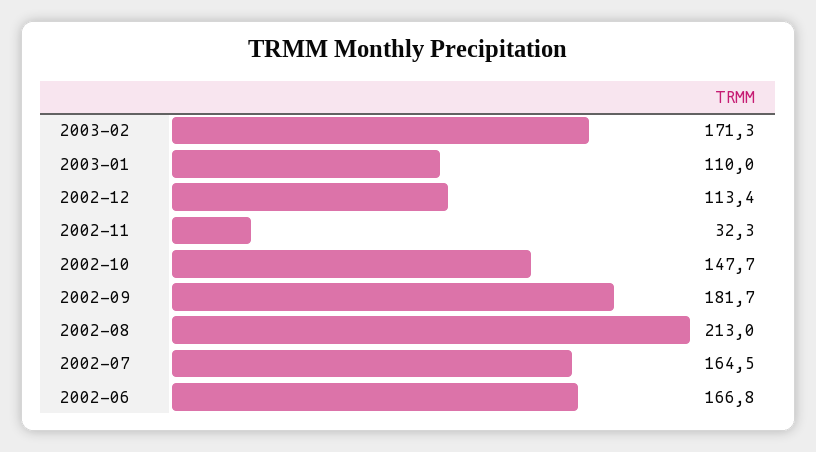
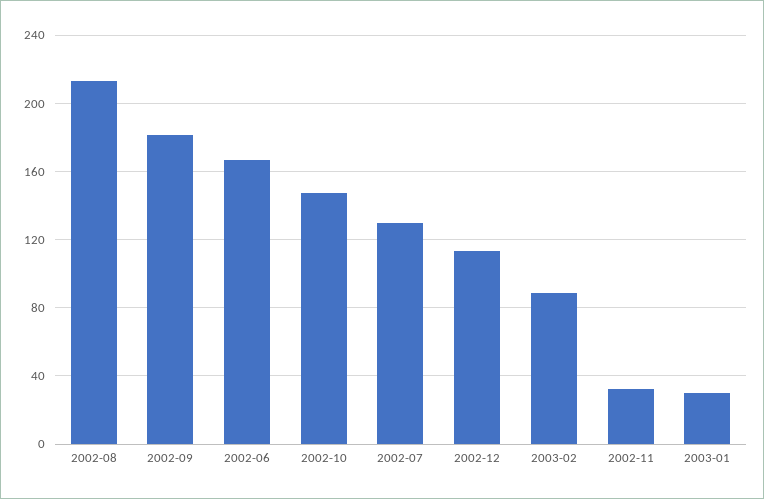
2003-02: 171.3 -> 90
2003-01: 110 -> 30
2002-07: 164.5 -> 130

